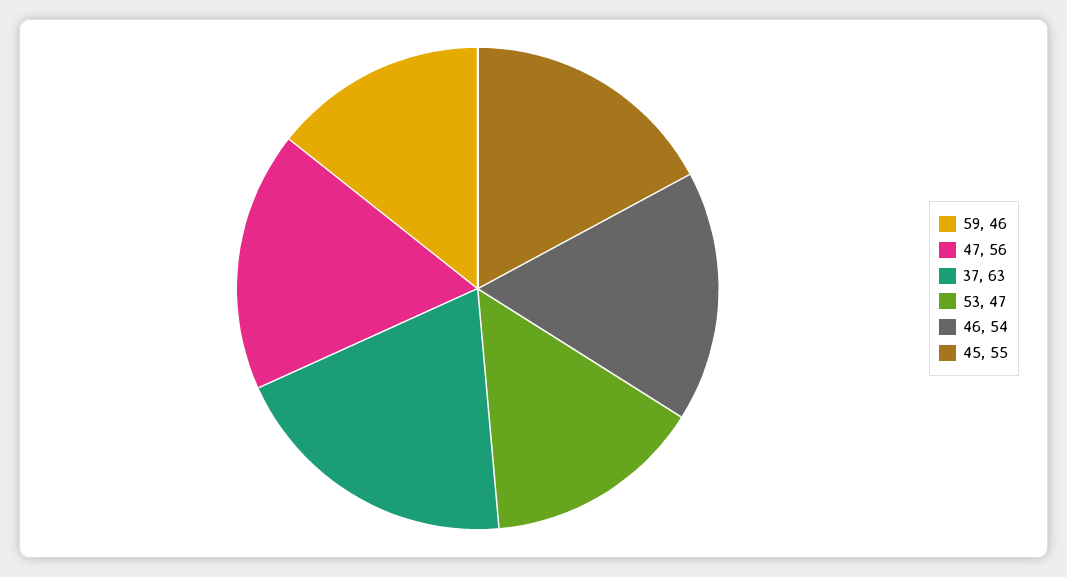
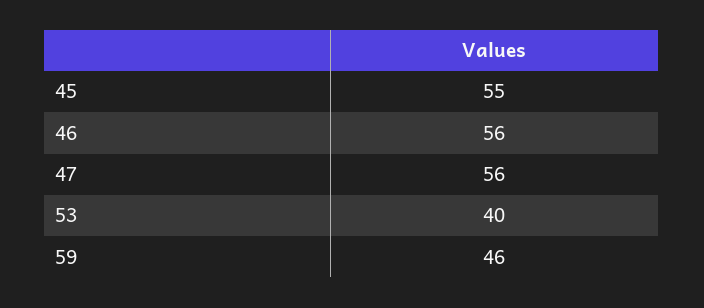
37: 63 -> none
53: 47 -> 40
46: 54 -> 56

